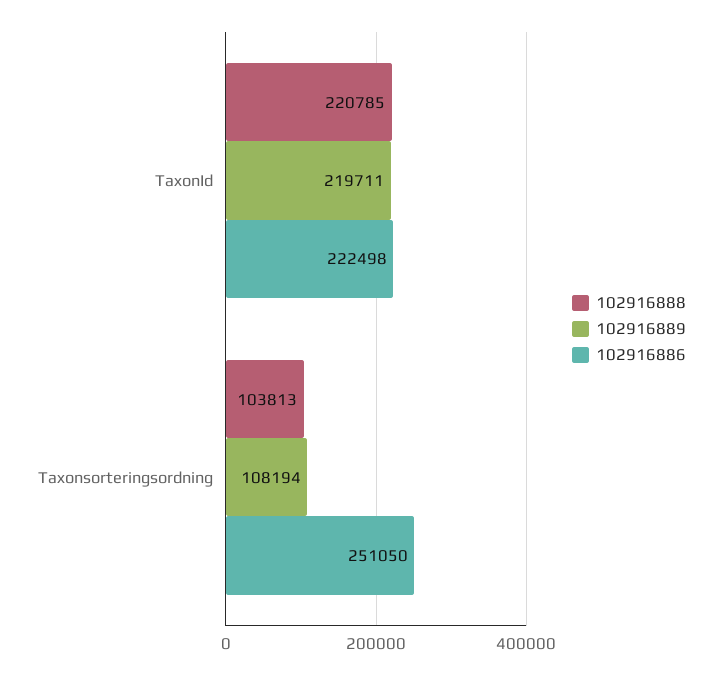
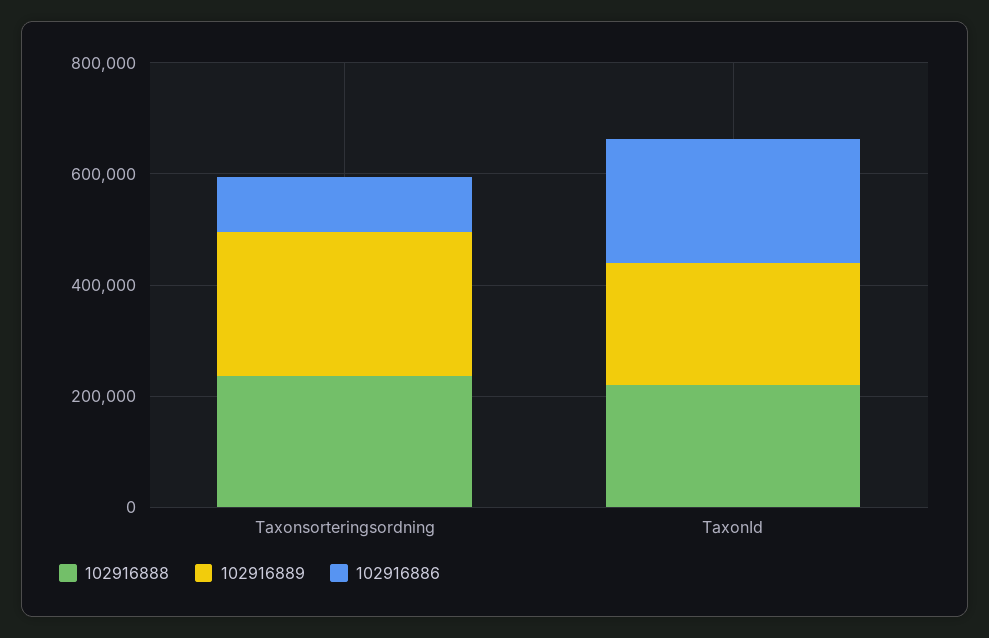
102916888, Taxonsorteringsordning: 103813 -> 250000
102916889, Taxonsorteringsordning: 108194 -> 250000
102916886, Taxonsorteringsordning: 251050 -> 100000

